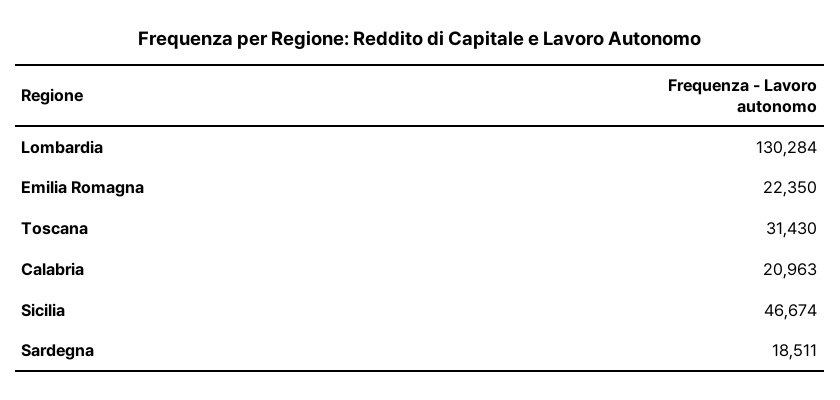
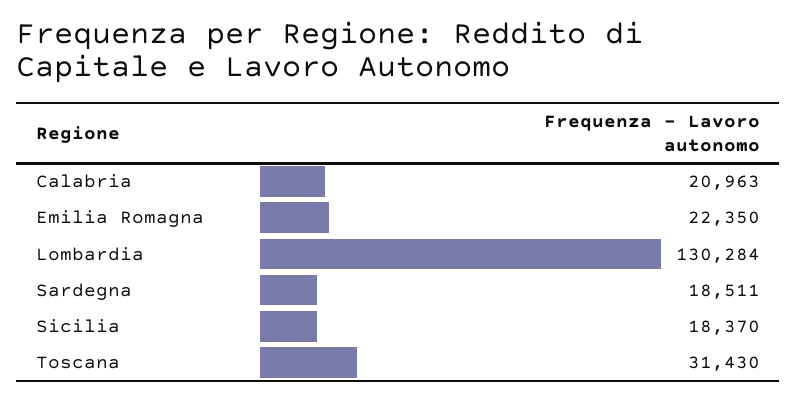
Sicilia: 46674 -> 18370

